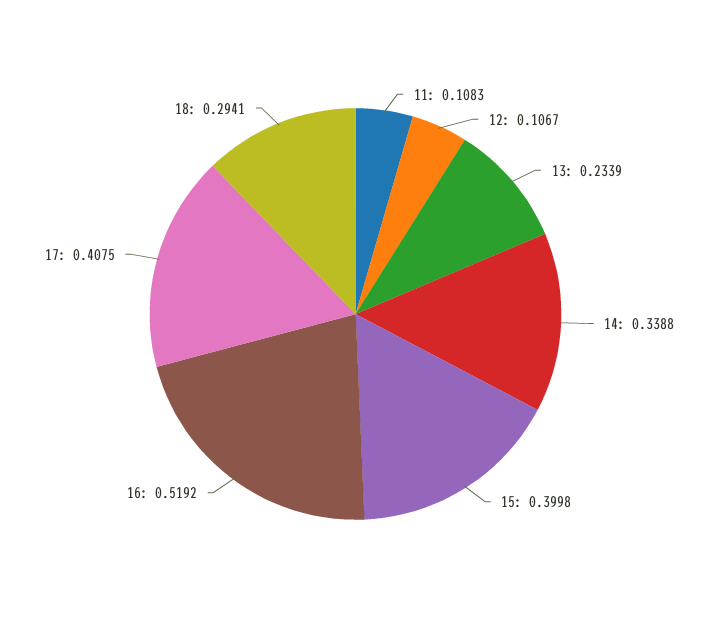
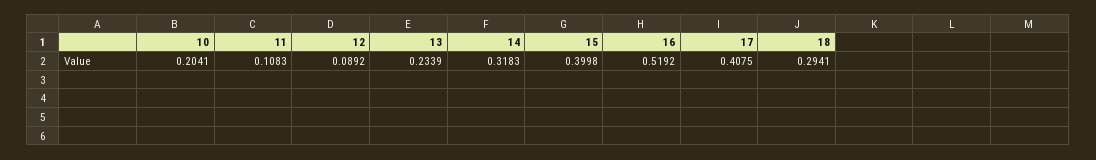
12: 0.1067 -> 0.0892
14: 0.3388 -> 0.3183
10: none -> 0.2041

